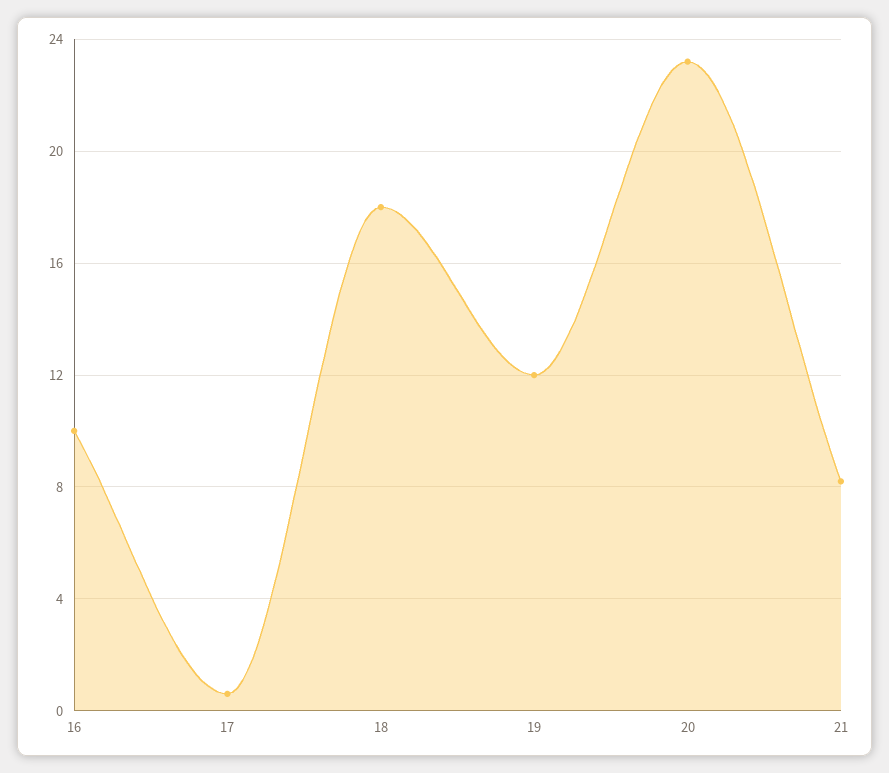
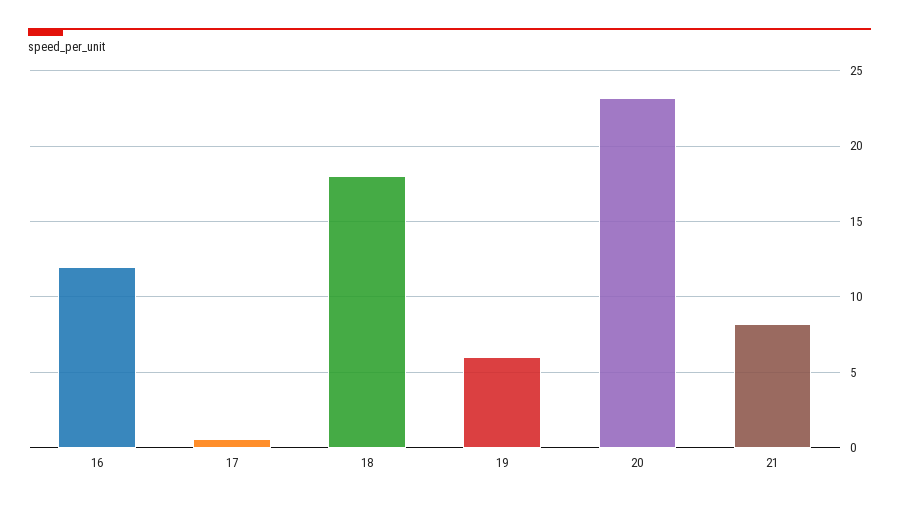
16: 10 -> 12
19: 12 -> 6

